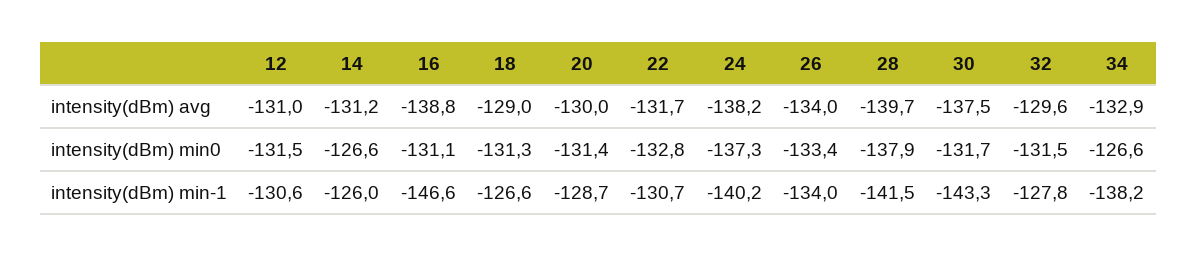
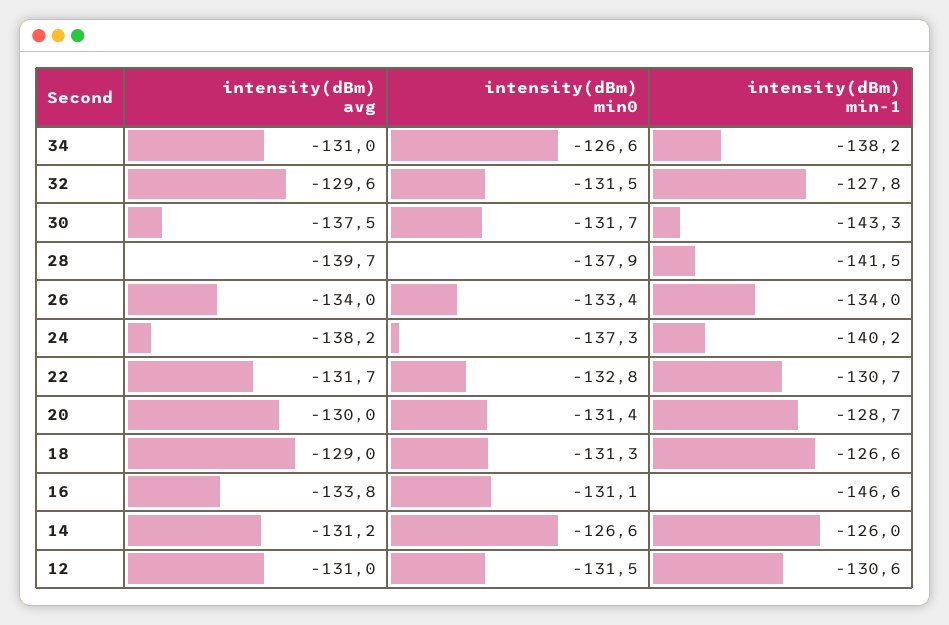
16, intensity(dBm) avg: -138.8 -> -133.8
34, intensity(dBm) avg: -132.9 -> -131

